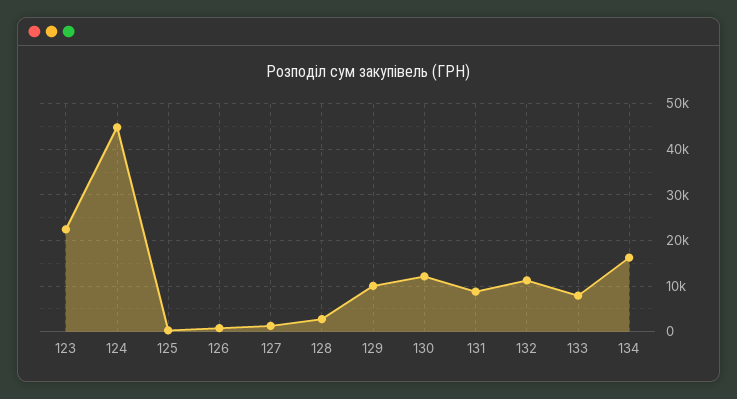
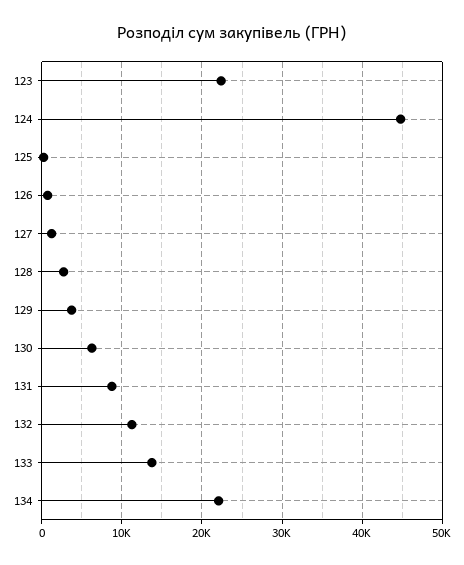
129: 10000 -> 4000
130: 12000 -> 6000
133: 8000 -> 14000
134: 16000 -> 22000

